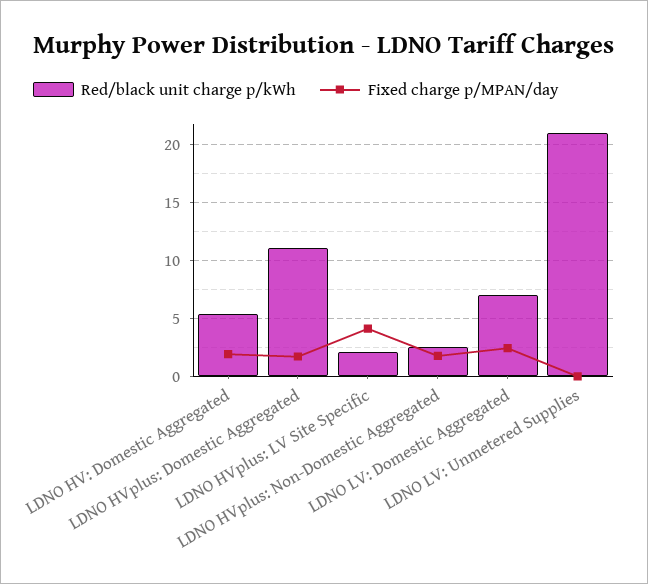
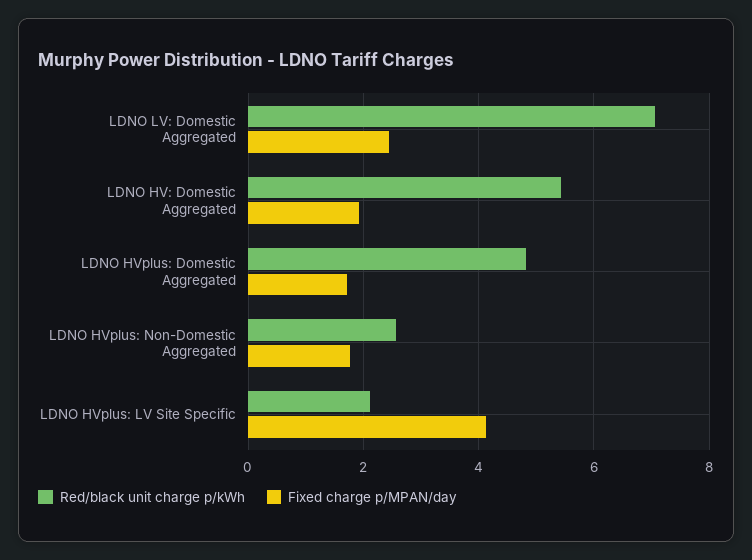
Red/black unit charge p/kWh, LDNO HVplus: Domestic Aggregated: 11 -> 4.8
Red/black unit charge p/kWh, LDNO LV: Unmetered Supplies: 21 -> none
Fixed charge p/MPAN/day, LDNO LV: Unmetered Supplies: 0 -> none

